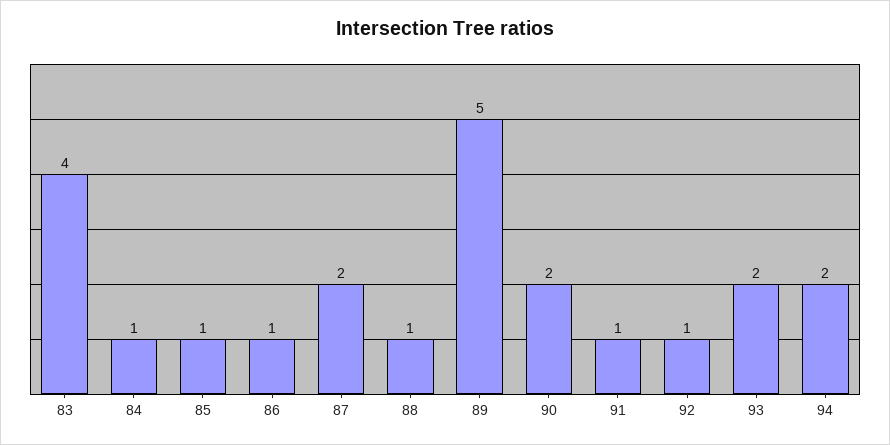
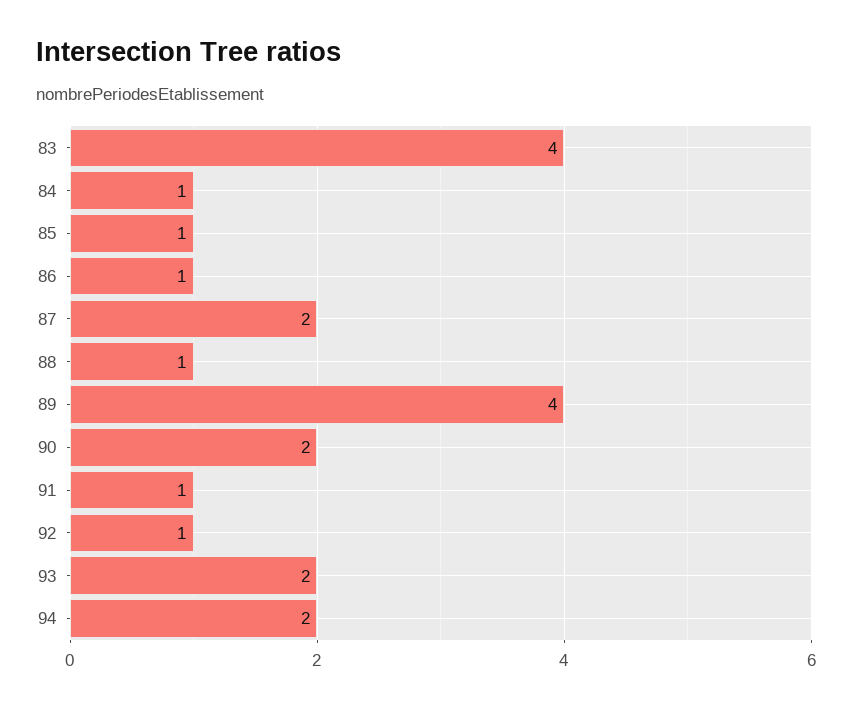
89: 5 -> 4

